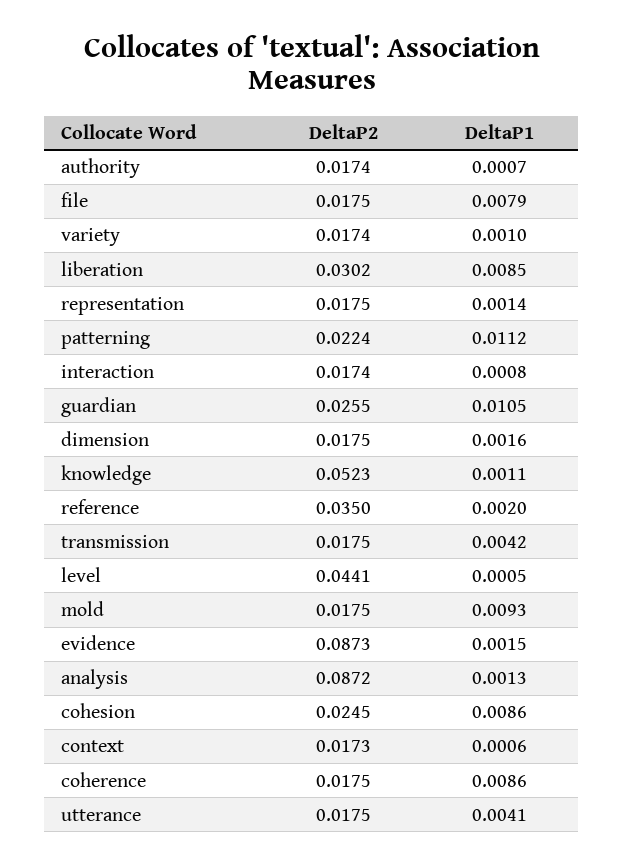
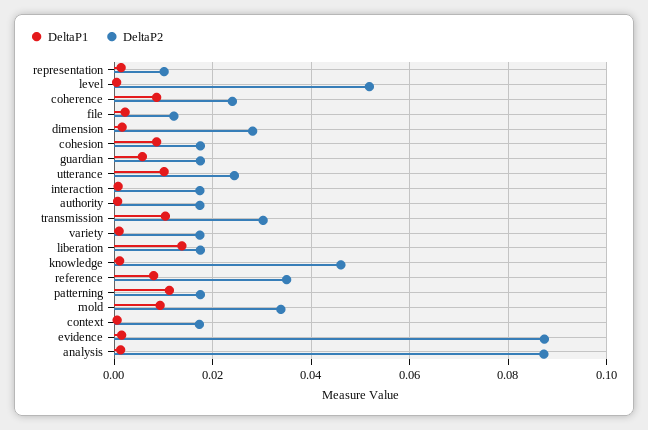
DeltaP2, file: 0.0175 -> 0.012
DeltaP1, file: 0.0079 -> 0.002
DeltaP2, liberation: 0.0302 -> 0.018
DeltaP1, liberation: 0.0085 -> 0.014
DeltaP2, representation: 0.0175 -> 0.01
DeltaP2, patterning: 0.0224 -> 0.018
DeltaP2, guardian: 0.0255 -> 0.018
DeltaP1, guardian: 0.0105 -> 0.006
DeltaP2, dimension: 0.0175 -> 0.028
DeltaP2, knowledge: 0.0523 -> 0.046
DeltaP1, reference: 0.002 -> 0.008
DeltaP2, transmission: 0.0175 -> 0.03
DeltaP1, transmission: 0.0042 -> 0.01
DeltaP2, level: 0.0441 -> 0.052
DeltaP2, mold: 0.0175 -> 0.034
DeltaP2, cohesion: 0.0245 -> 0.018
DeltaP2, coherence: 0.0175 -> 0.024
DeltaP2, utterance: 0.0175 -> 0.024
DeltaP1, utterance: 0.0041 -> 0.01

